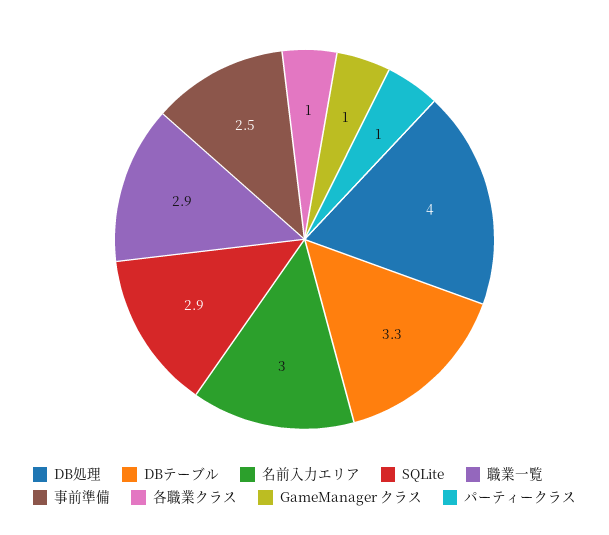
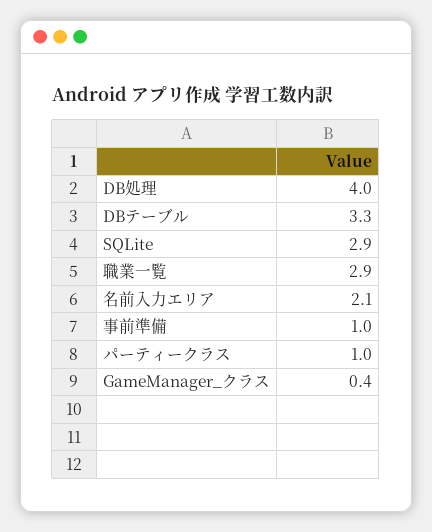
名前入力エリア: 3 -> 2.1
事前準備: 2.5 -> 1
各職業クラス: 1 -> none
GameManager クラス: 1 -> 0.4

